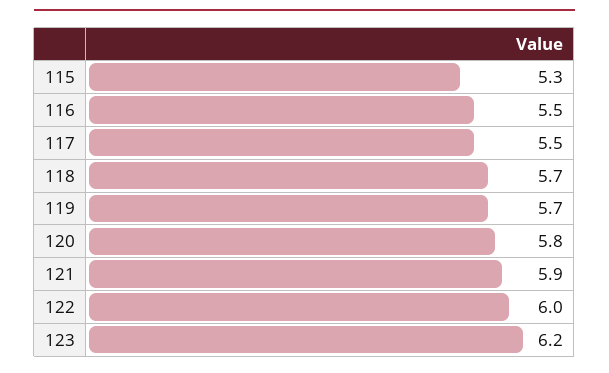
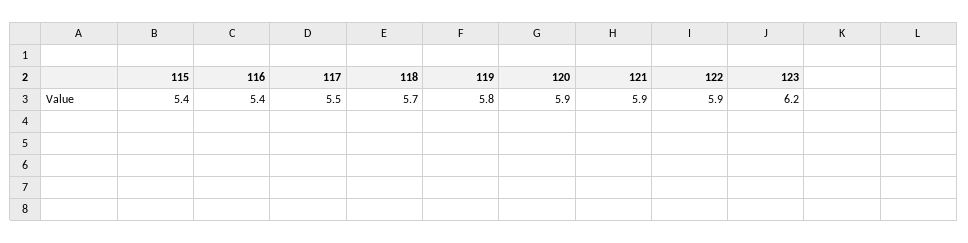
115: 5.3 -> 5.4
116: 5.5 -> 5.4
119: 5.7 -> 5.8
120: 5.8 -> 5.9
122: 6 -> 5.9

